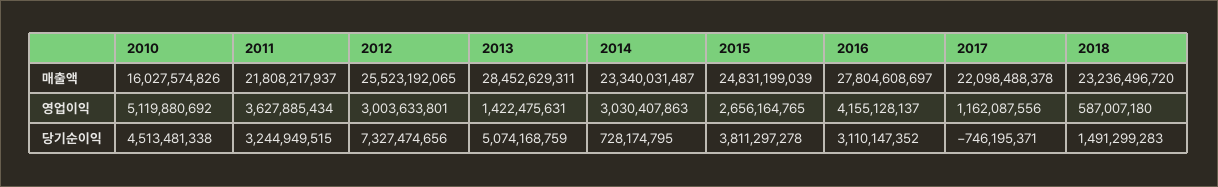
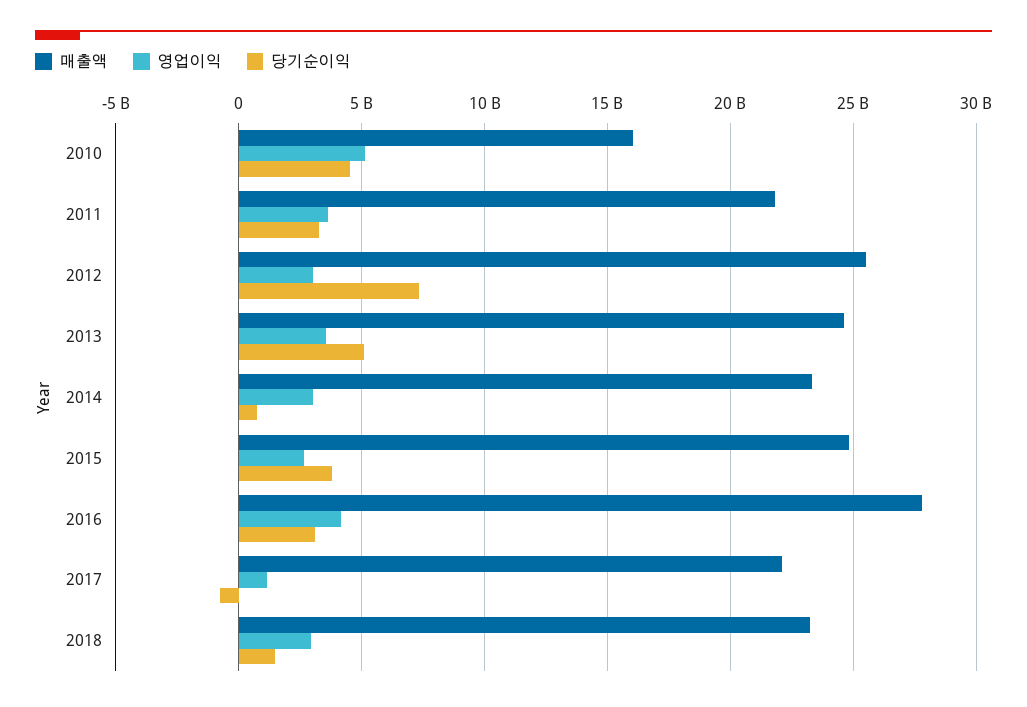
매출액, 2013: 28452629311 -> 24500000000
영업이익, 2013: 1422475631 -> 3500000000
영업이익, 2018: 587007180 -> 3000000000

